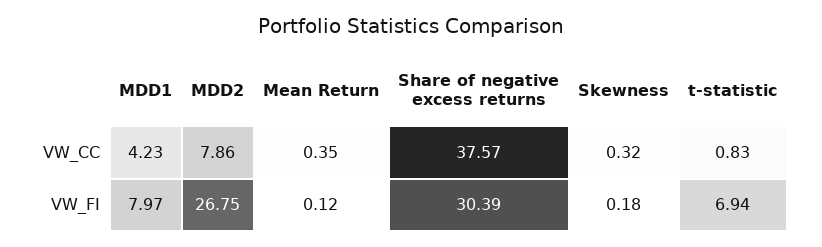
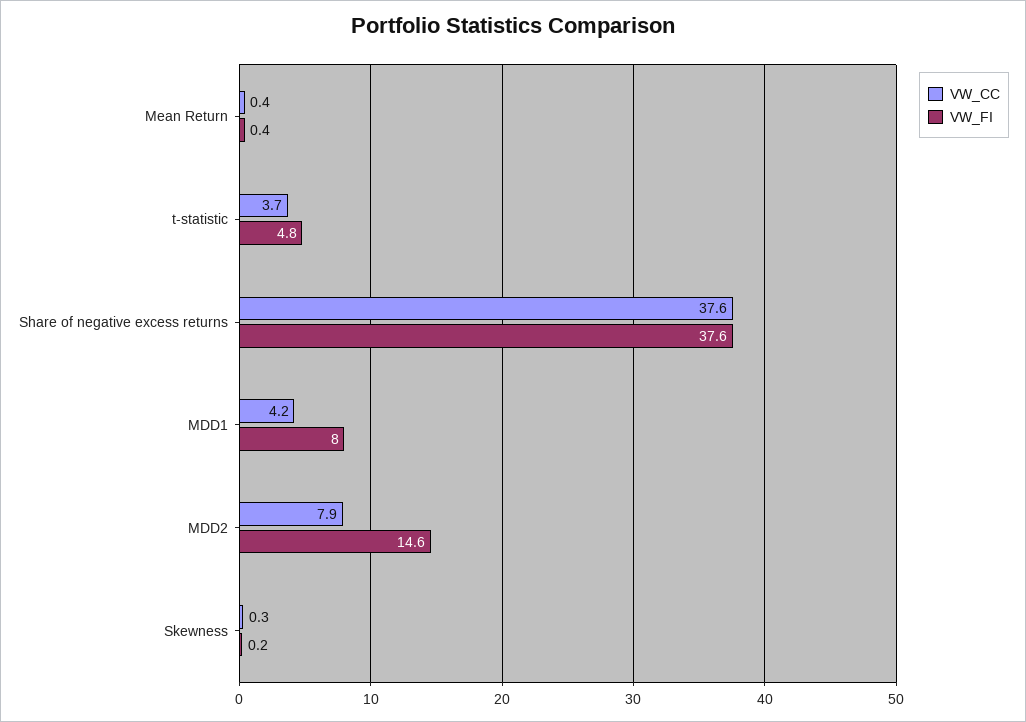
VW_CC, t-statistic: 0.83 -> 3.7
VW_FI, MDD2: 26.75 -> 14.6
VW_FI, Mean Return: 0.12 -> 0.4
VW_FI, Share of negative excess returns: 30.39 -> 37.6
VW_FI, t-statistic: 6.94 -> 4.8

